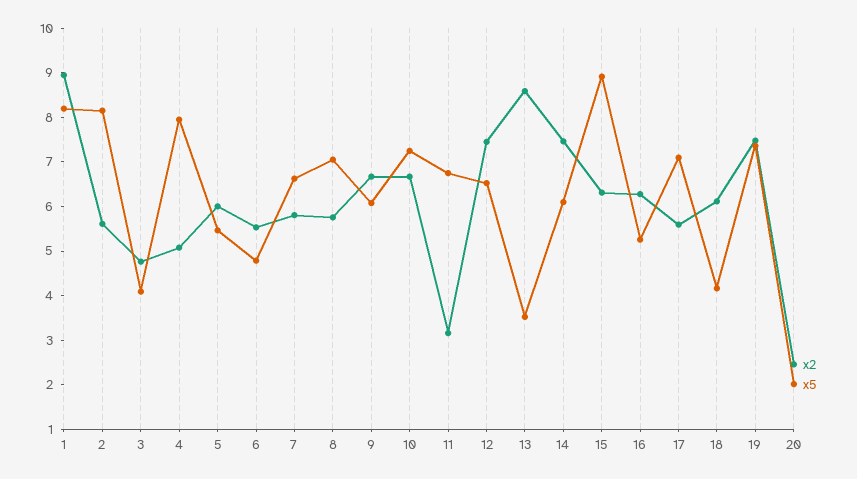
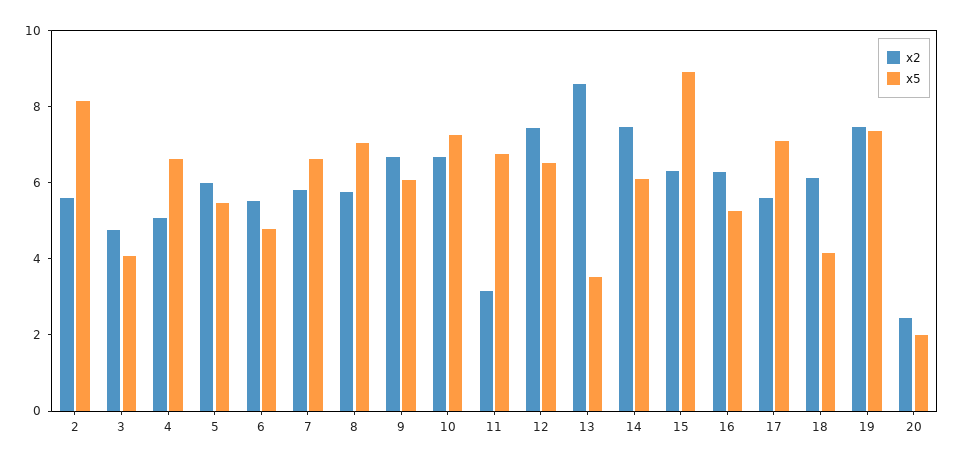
x2, 1: 9 -> none
x5, 1: 8.2 -> none
x5, 4: 8 -> 6.5

